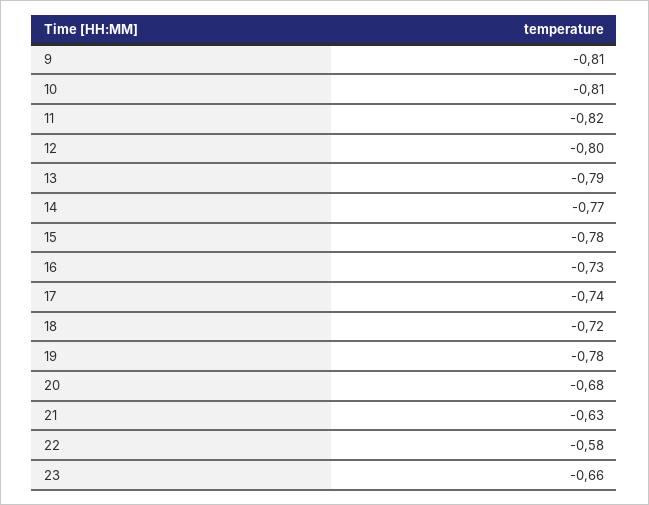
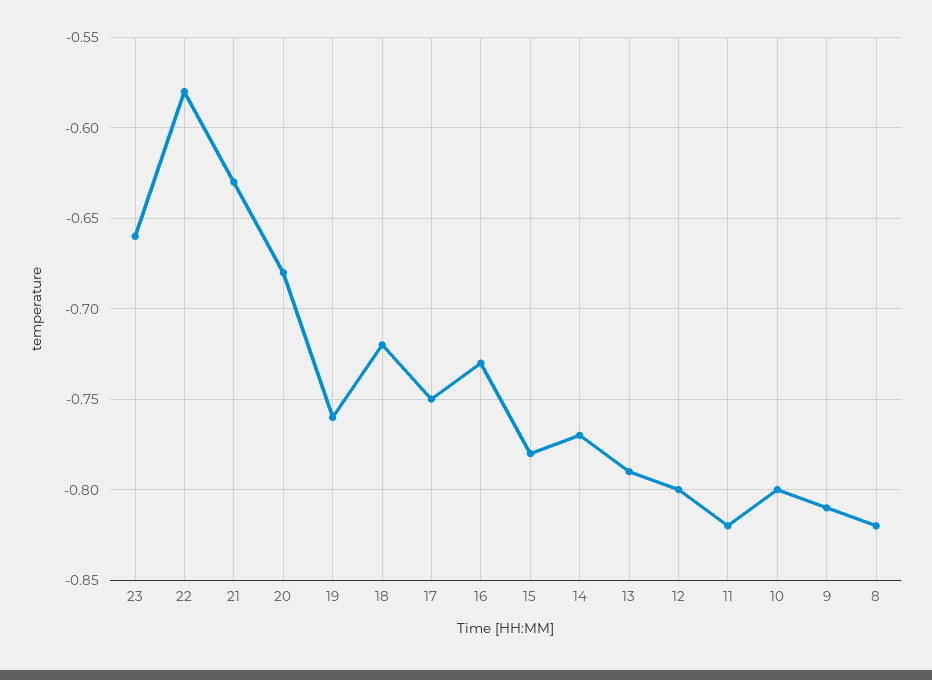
10: -0.81 -> -0.8
17: -0.74 -> -0.75
19: -0.78 -> -0.76
8: none -> -0.82

